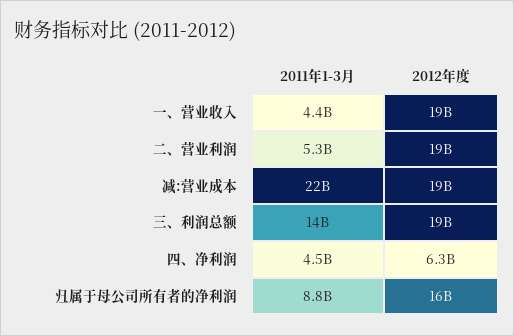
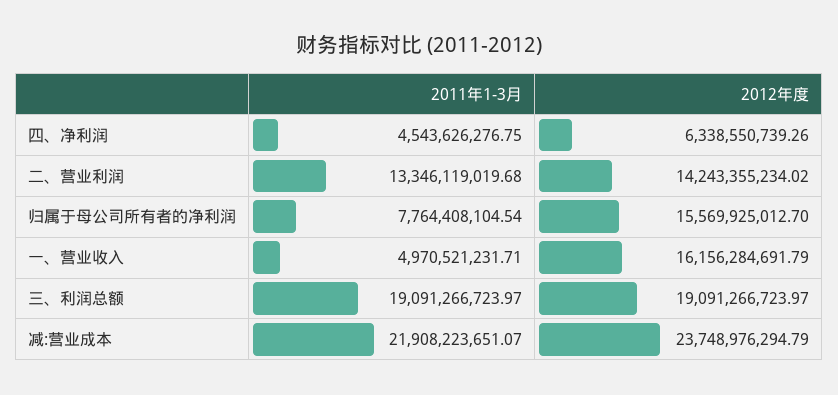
2011年1-3月, 一、营业收入: 4400000000 -> 4970521231.71
2012年度, 一、营业收入: 19000000000 -> 16156284691.79
2011年1-3月, 二、营业利润: 5300000000 -> 13346119019.68
2012年度, 二、营业利润: 19000000000 -> 14243355234.02
2012年度, 减:营业成本: 19000000000 -> 23748976294.79
2011年1-3月, 三、利润总额: 14000000000 -> 19091266723.97
2011年1-3月, 归属于母公司所有者的净利润: 8800000000 -> 7764408104.54

